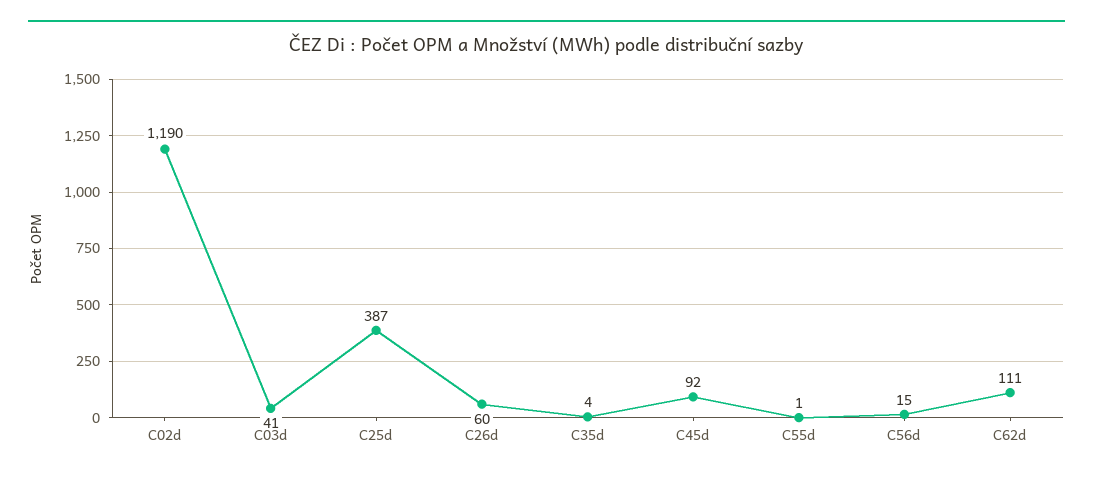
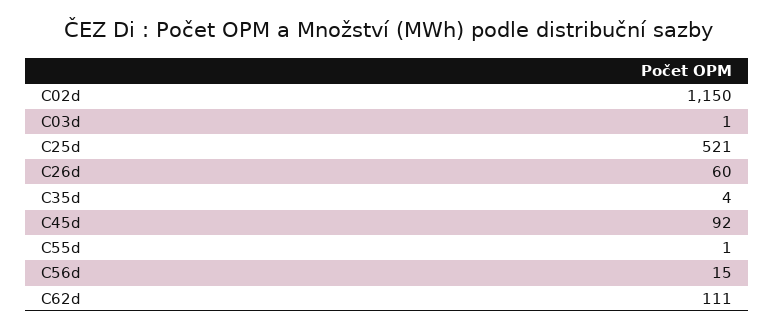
C02d: 1190 -> 1150
C03d: 41 -> 1
C25d: 387 -> 521

